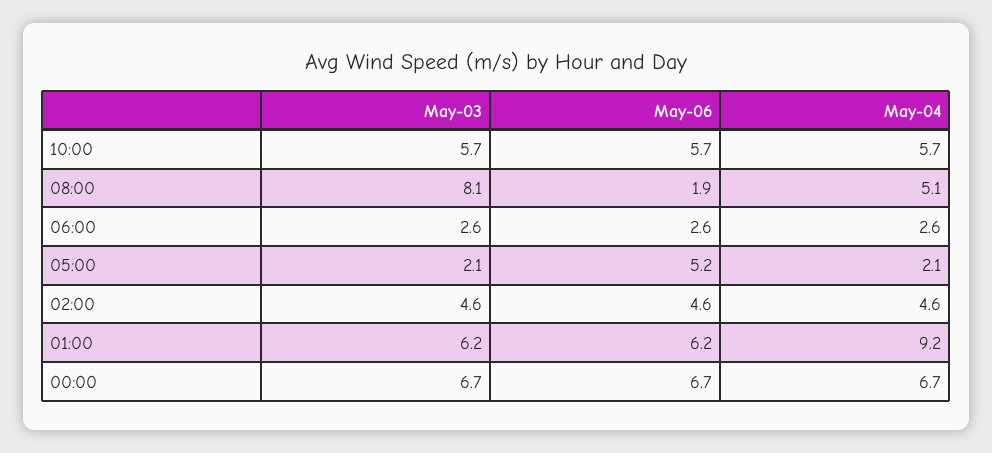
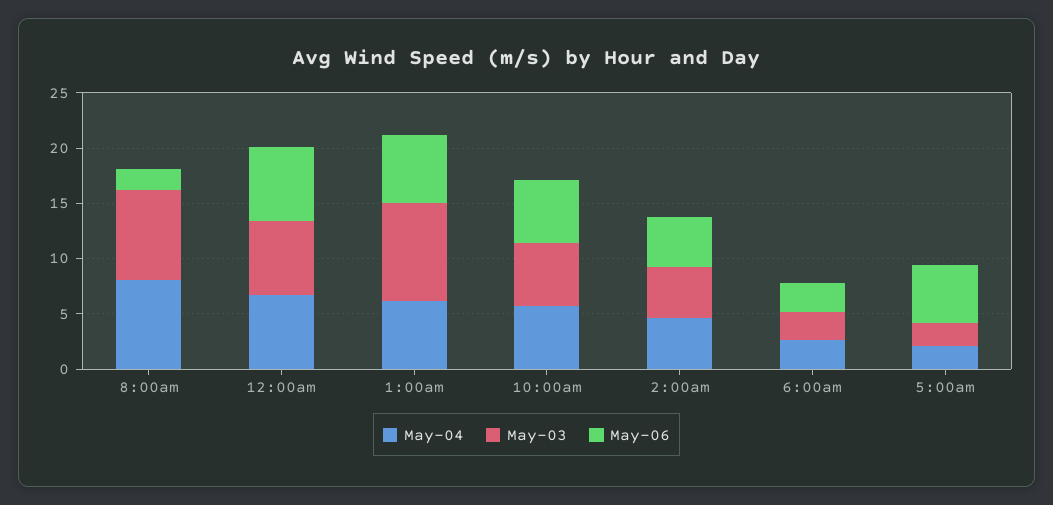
May-04, 08:00: 5.1 -> 8
May-03, 01:00: 6.2 -> 9
May-04, 01:00: 9.2 -> 6

